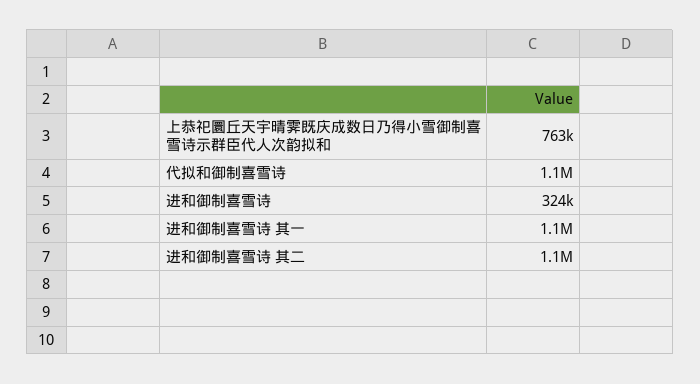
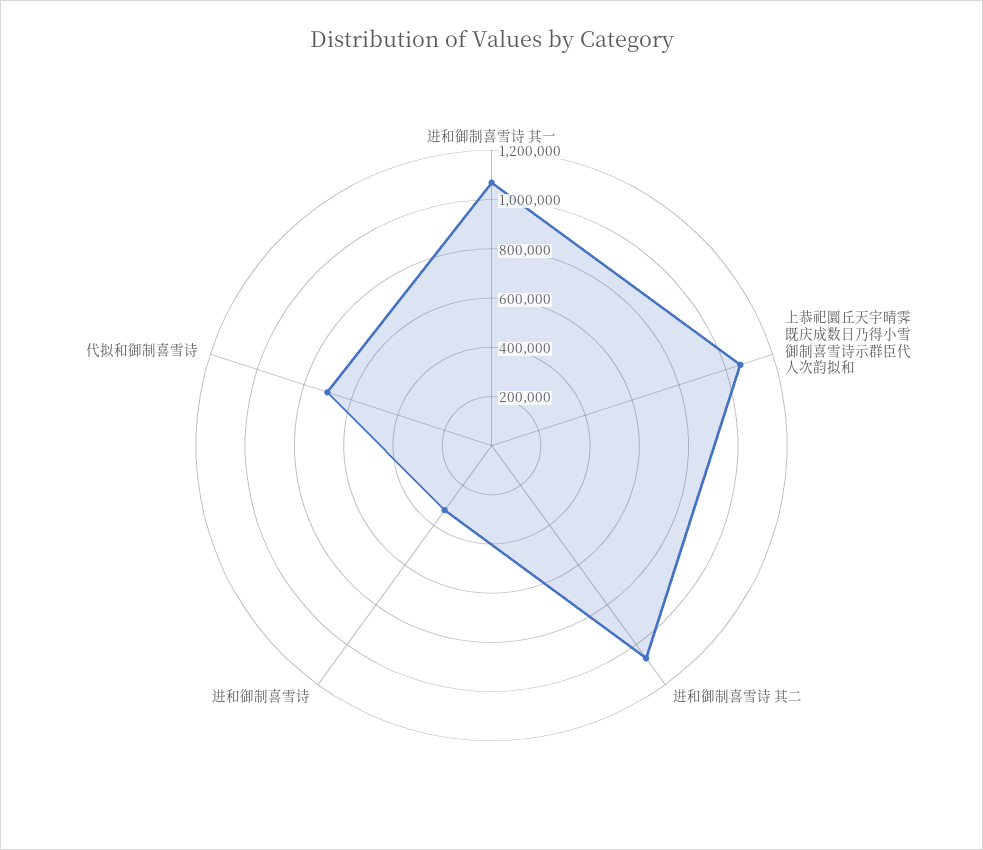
上恭祀圜丘天宇晴霁既庆成数日乃得小雪御制喜雪诗示群臣代人次韵拟和: 763000 -> 1050000
代拟和御制喜雪诗: 1100000 -> 700000

